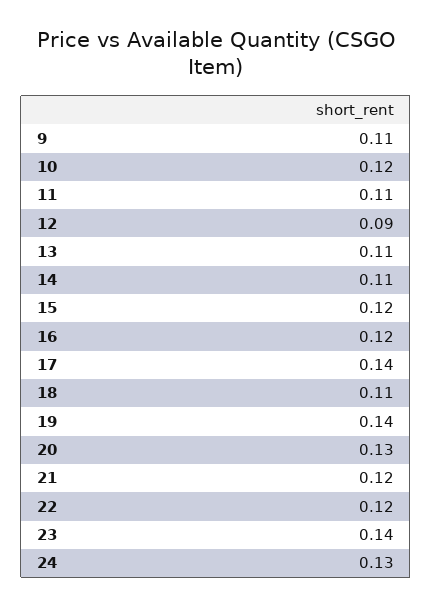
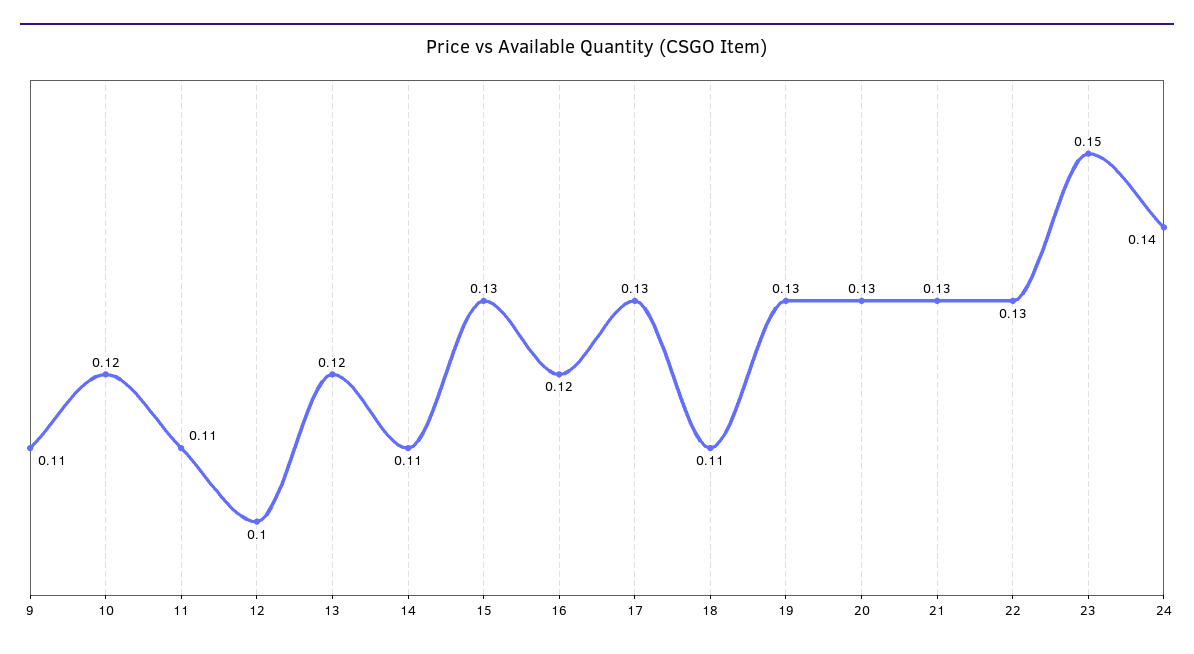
12: 0.09 -> 0.1
13: 0.11 -> 0.12
15: 0.12 -> 0.13
17: 0.14 -> 0.13
19: 0.14 -> 0.13
21: 0.12 -> 0.13
22: 0.12 -> 0.13
23: 0.14 -> 0.15
24: 0.13 -> 0.14

